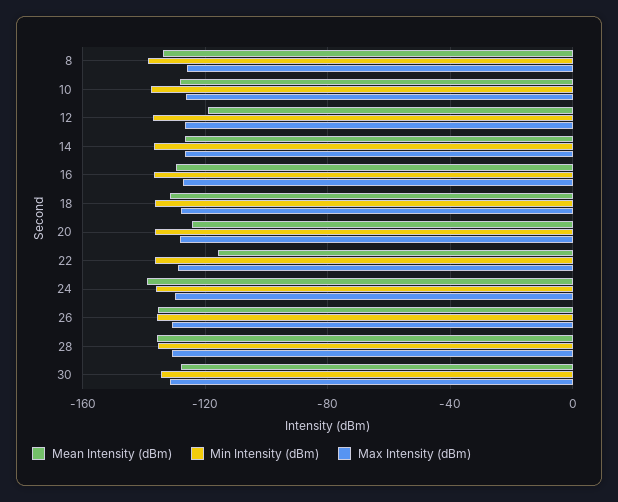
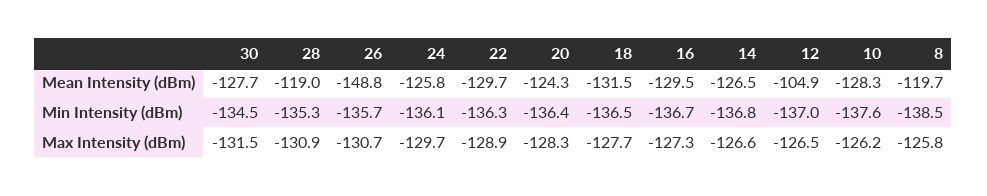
Mean Intensity (dBm), 8: -135 -> -119.7
Mean Intensity (dBm), 12: -120 -> -104.9
Mean Intensity (dBm), 22: -115 -> -129.7
Mean Intensity (dBm), 24: -140 -> -125.8
Mean Intensity (dBm), 26: -135 -> -148.8
Mean Intensity (dBm), 28: -135 -> -119

